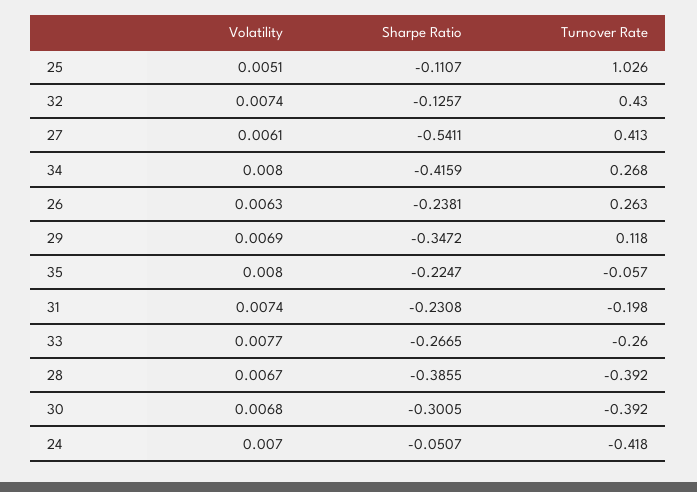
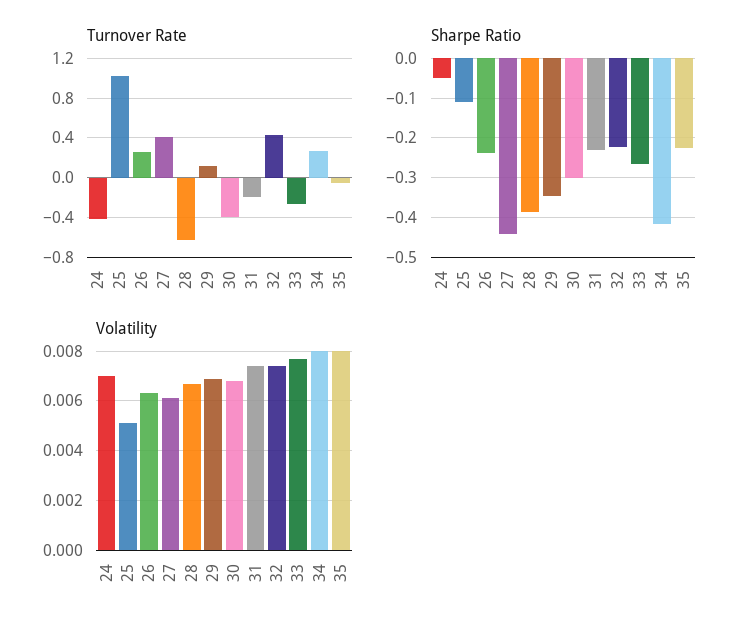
Sharpe Ratio, 32: -0.1257 -> -0.22
Sharpe Ratio, 27: -0.5411 -> -0.44
Turnover Rate, 28: -0.392 -> -0.6

